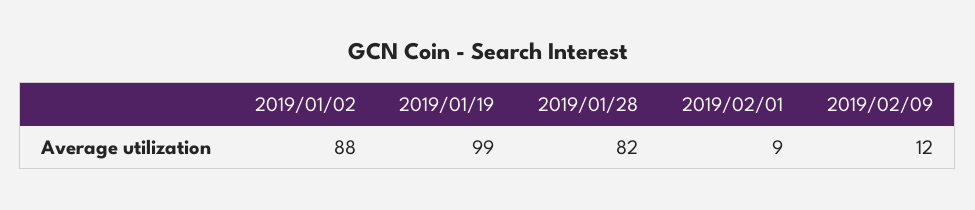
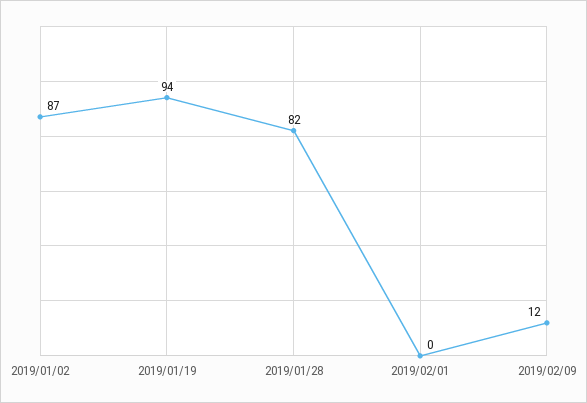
2019/01/02: 88 -> 87
2019/01/19: 99 -> 94
2019/02/01: 9 -> 0

